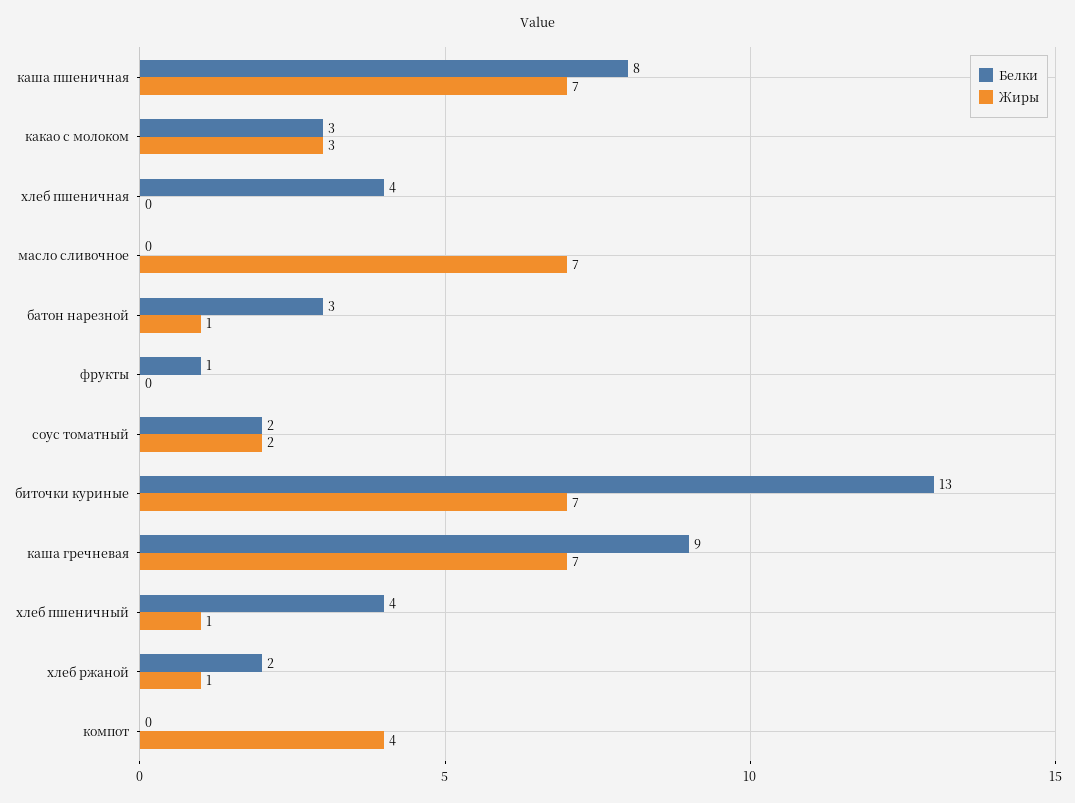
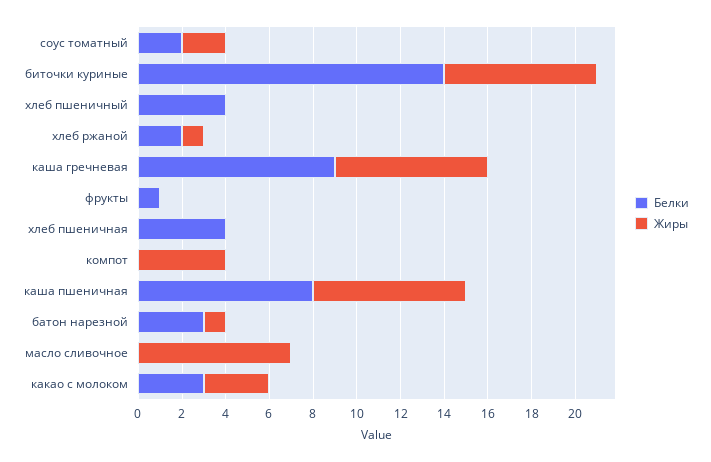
Белки, биточки куриные: 13 -> 14
Жиры, хлеб пшеничный: 1 -> 0

